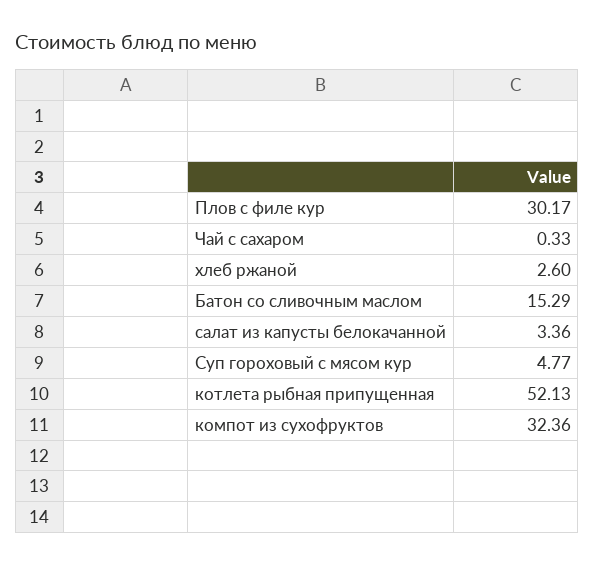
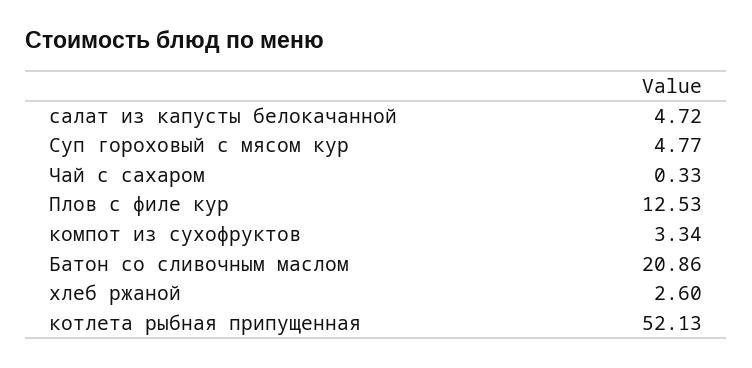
Плов с филе кур: 30.17 -> 12.53
Батон со сливочным маслом: 15.29 -> 20.86
салат из капусты белокачанной: 3.36 -> 4.72
компот из сухофруктов: 32.36 -> 3.34

